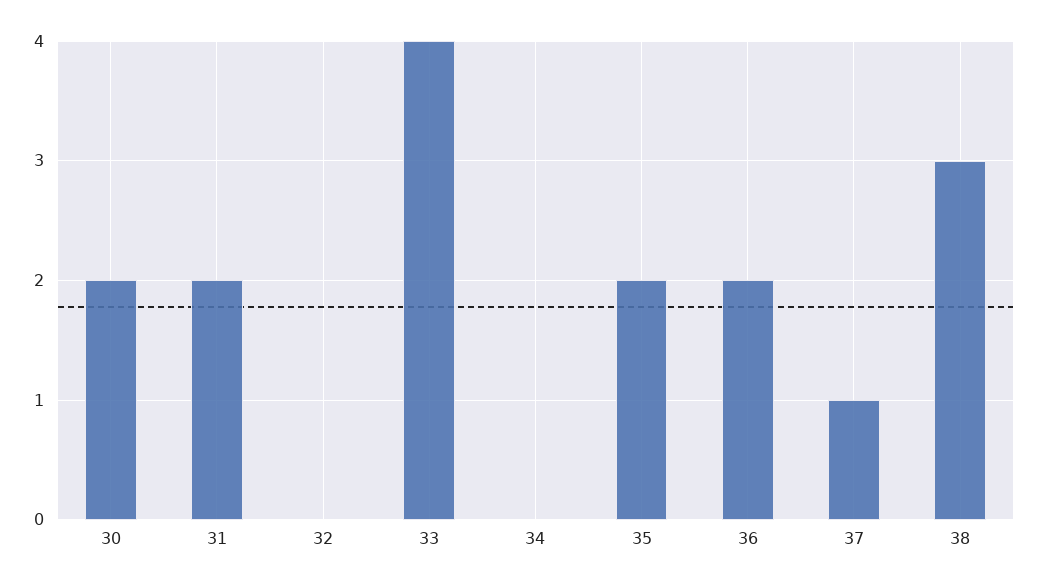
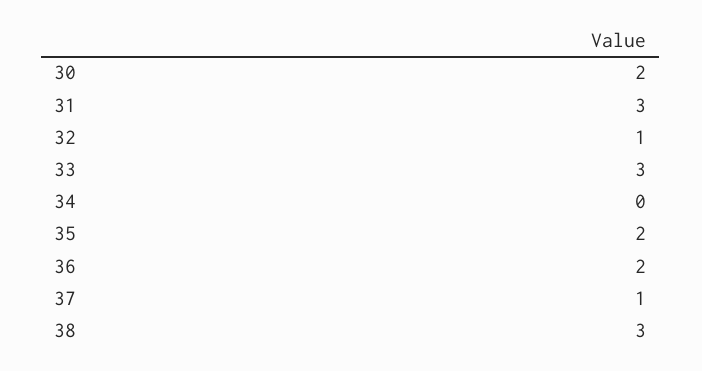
31: 2 -> 3
32: 0 -> 1
33: 4 -> 3

